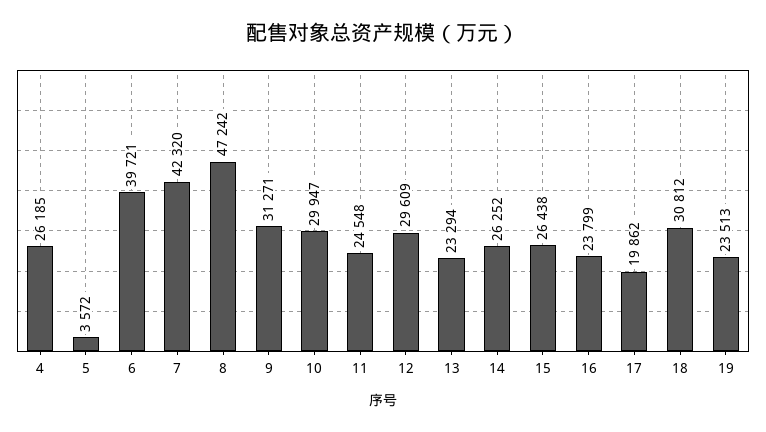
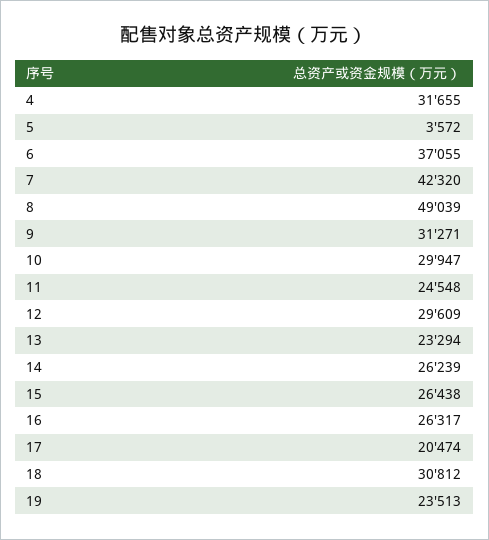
4: 26185 -> 31655
6: 39721 -> 37055
8: 47242 -> 49039
14: 26252 -> 26239
16: 23799 -> 26317
17: 19862 -> 20474

